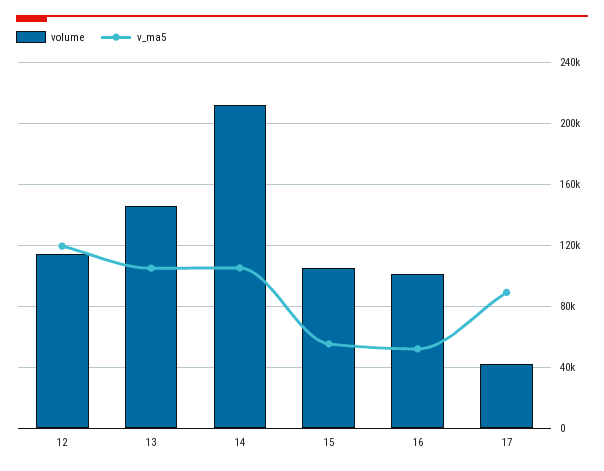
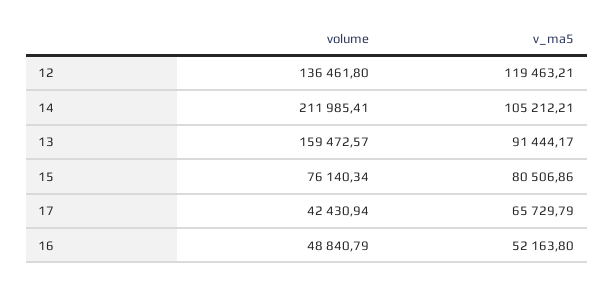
volume, 12: 115000 -> 136461.8
volume, 13: 145000 -> 159472.57
v_ma5, 13: 105000 -> 91444.17
volume, 15: 105000 -> 76140.34
v_ma5, 15: 55000 -> 80506.86
volume, 16: 100000 -> 48840.79
v_ma5, 17: 90000 -> 65729.79

